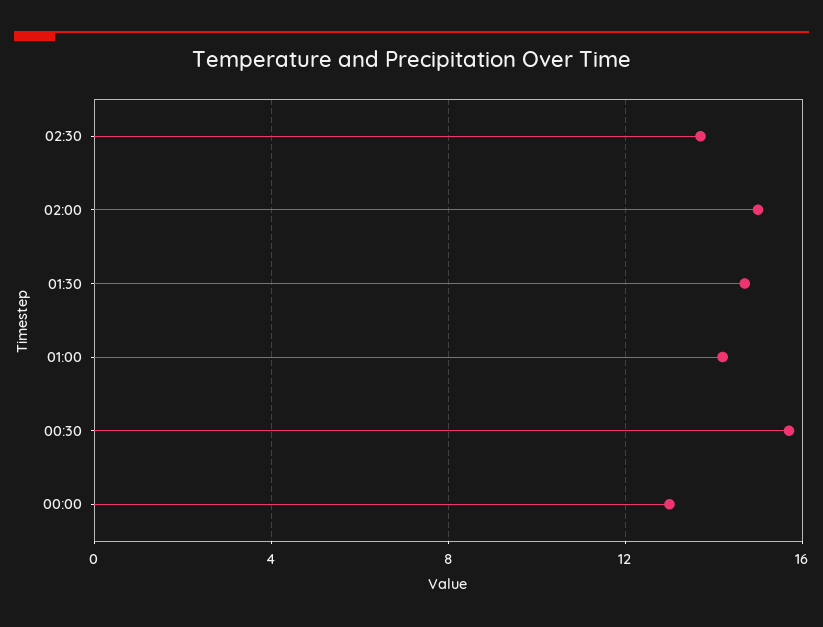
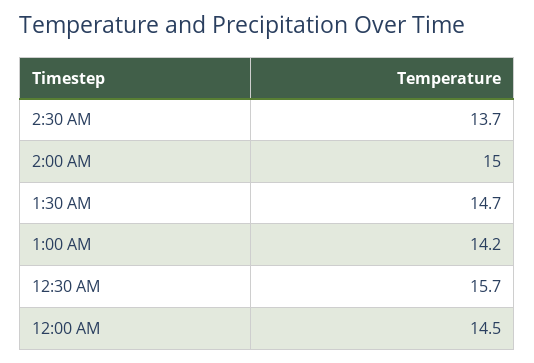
00:00: 13 -> 14.5

